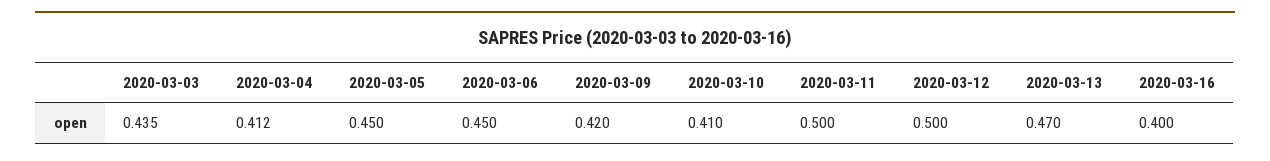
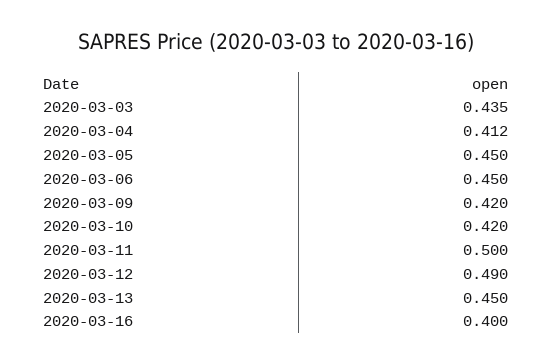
2020-03-10: 0.41 -> 0.42
2020-03-12: 0.5 -> 0.49
2020-03-13: 0.47 -> 0.45

